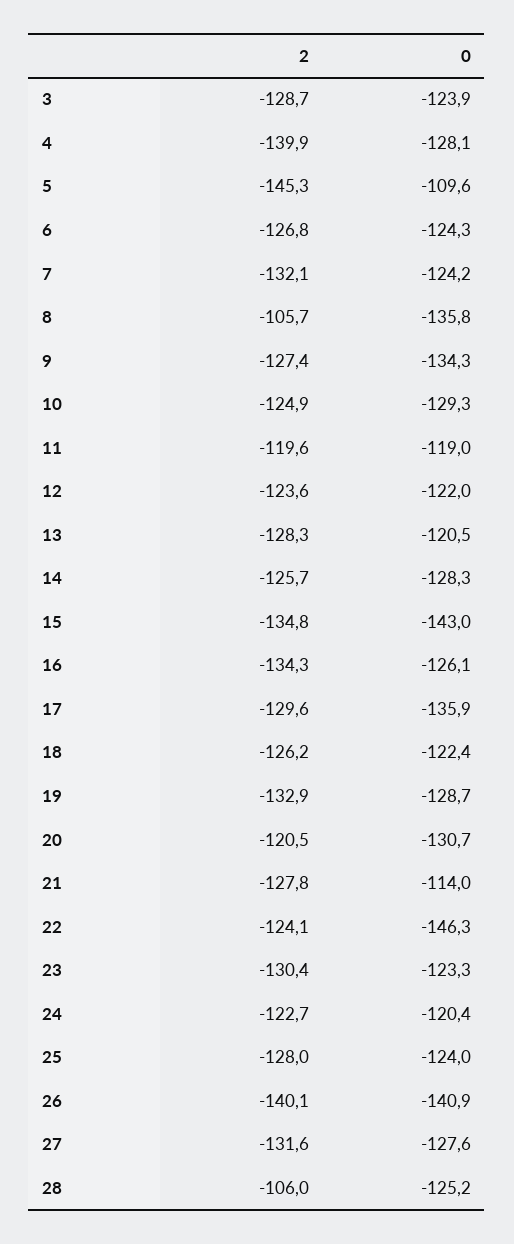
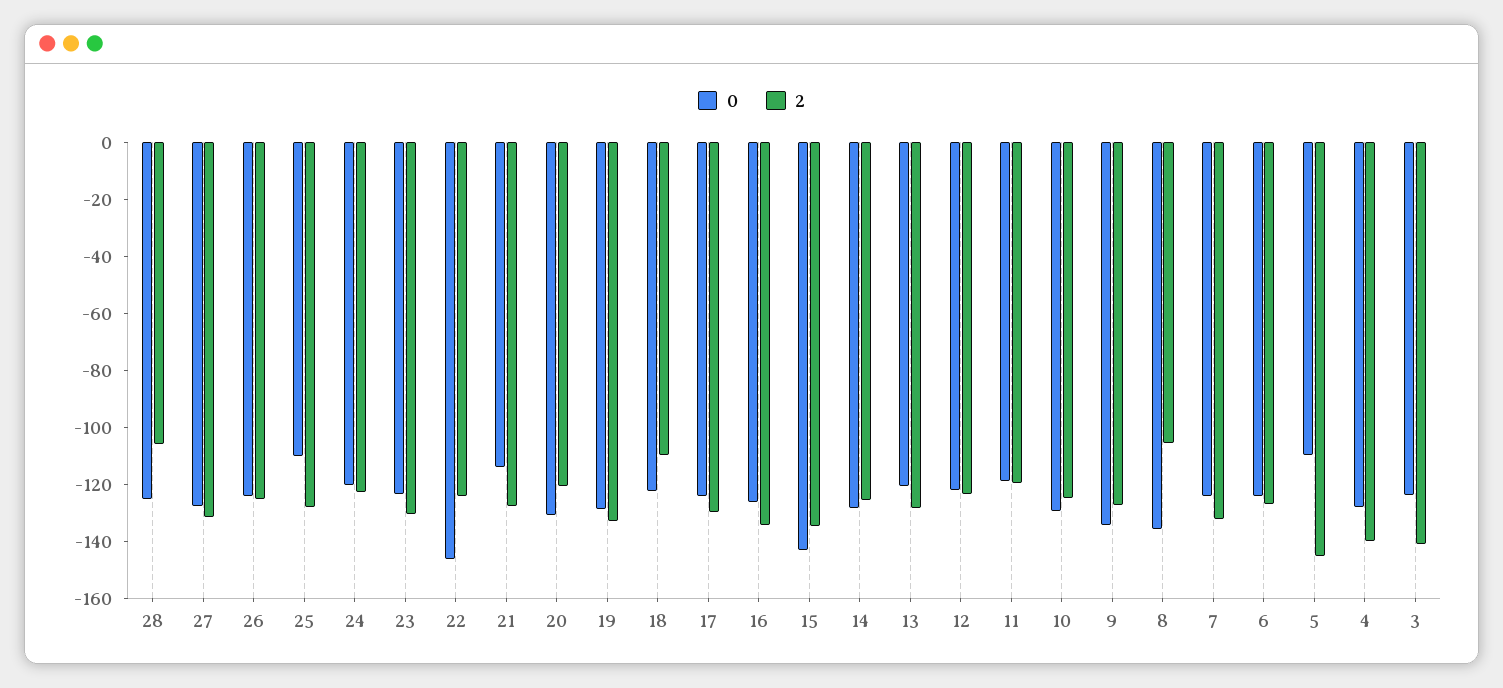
2, 3: -128.7 -> -140
0, 17: -135.9 -> -125
2, 18: -126.2 -> -110
0, 25: -124 -> -110
2, 26: -140.1 -> -125
0, 26: -140.9 -> -125

